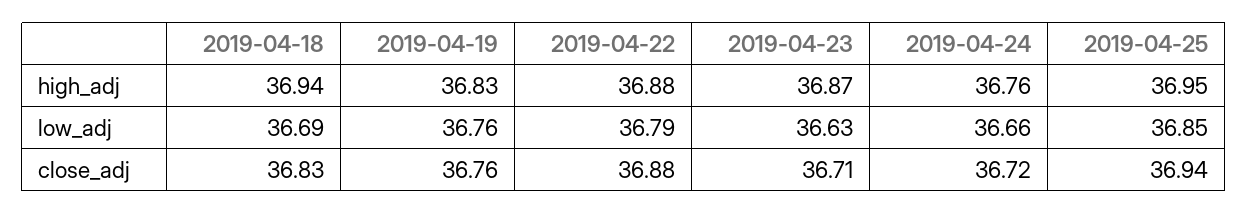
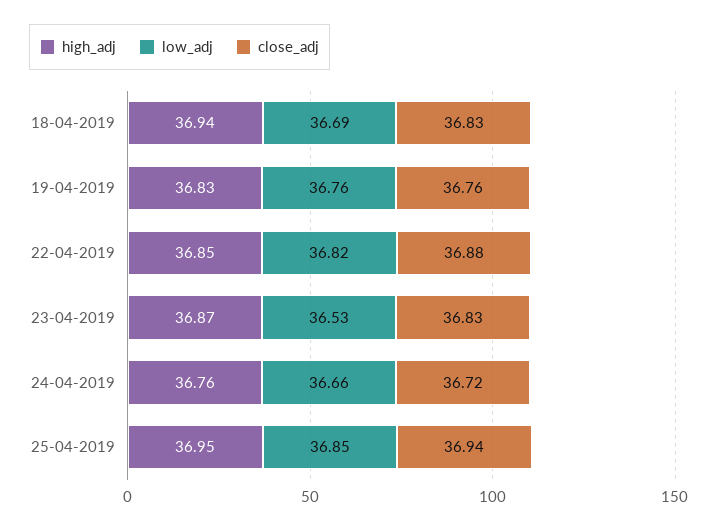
high_adj, 2019-04-22: 36.88 -> 36.85
low_adj, 2019-04-22: 36.79 -> 36.82
low_adj, 2019-04-23: 36.63 -> 36.53
close_adj, 2019-04-23: 36.71 -> 36.83

